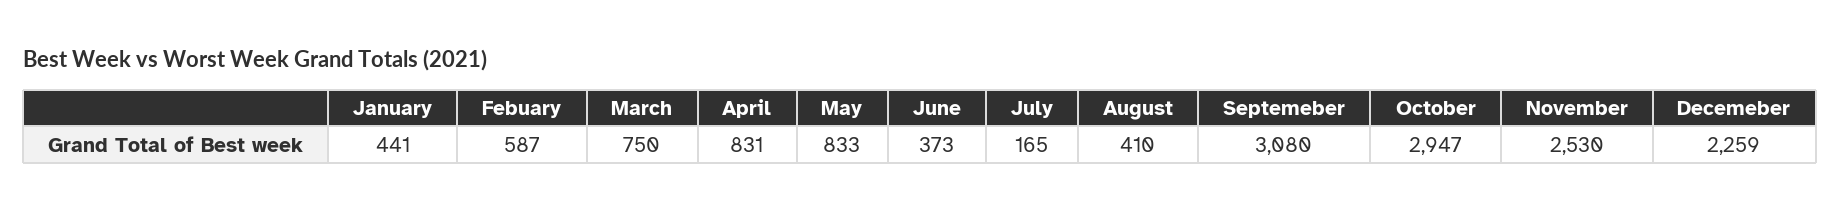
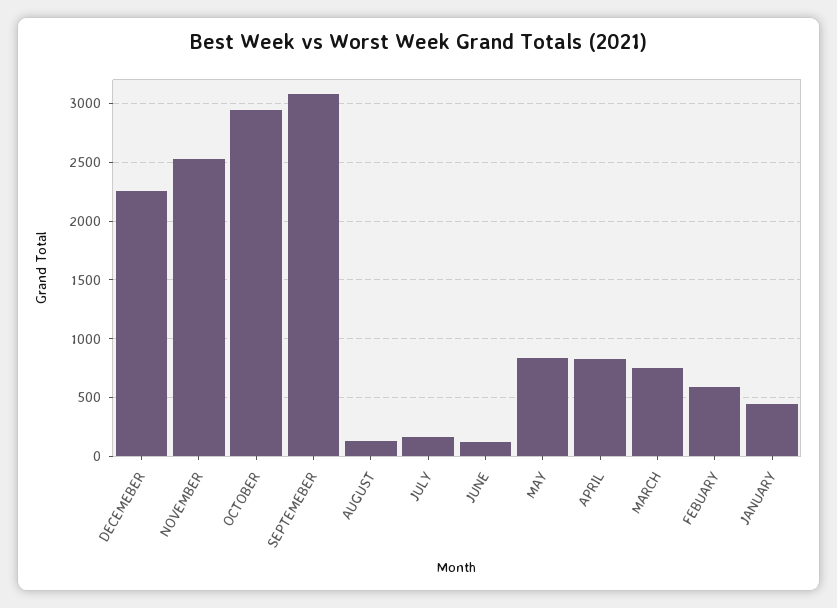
June: 373 -> 100
August: 410 -> 100

